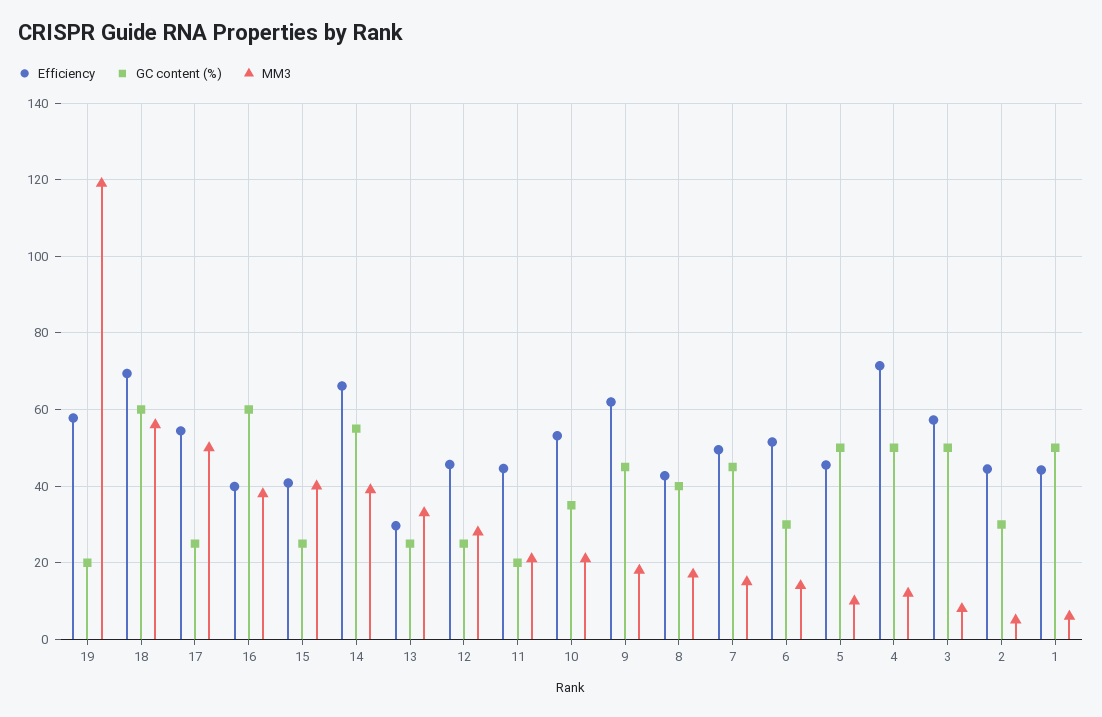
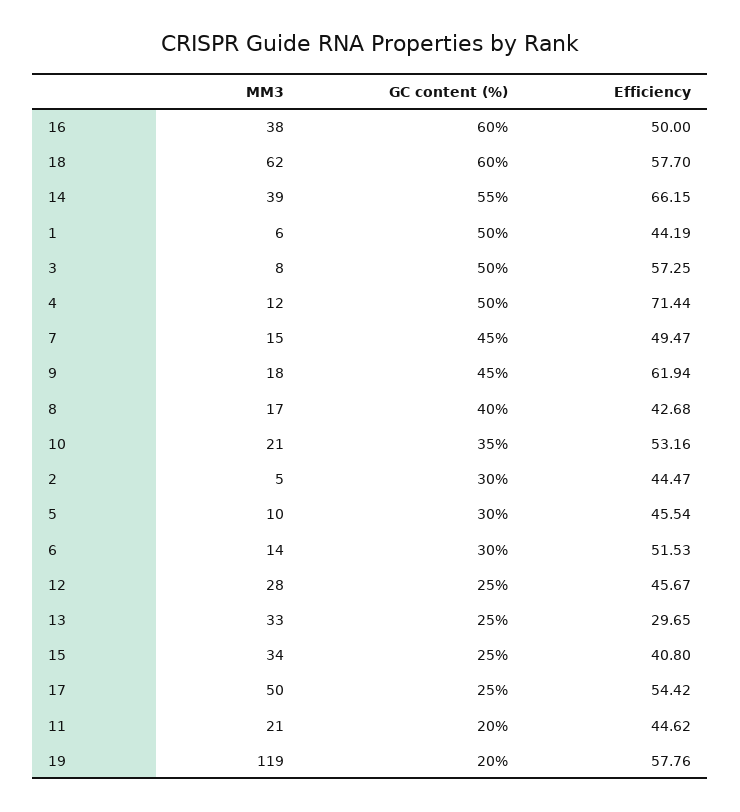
Efficiency, 18: 70 -> 57.7
MM3, 18: 56 -> 62
Efficiency, 16: 40 -> 50
MM3, 15: 40 -> 34
GC content (%), 5: 50 -> 30

